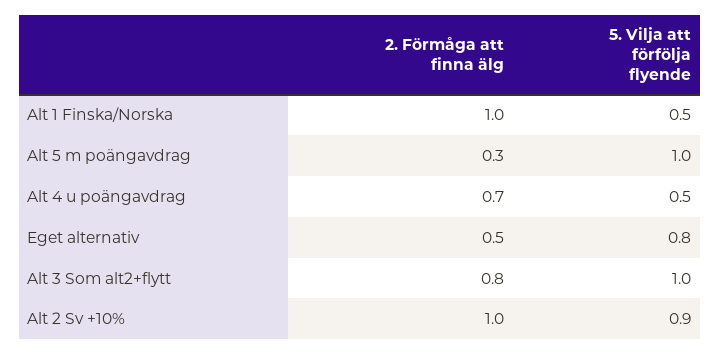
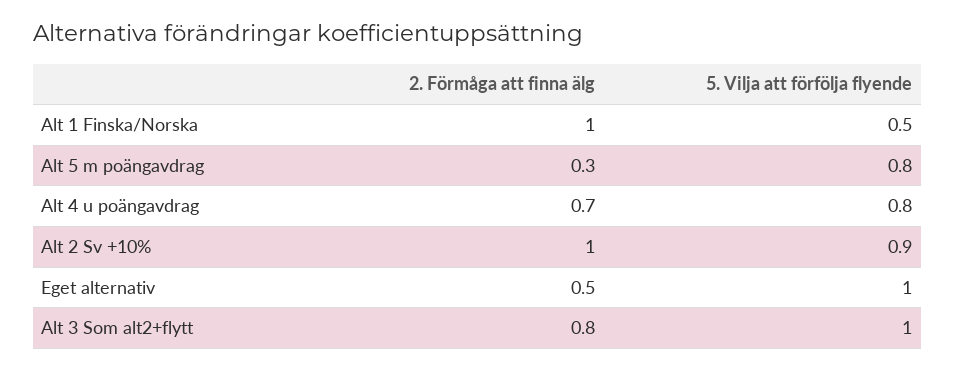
5. Vilja att förfölja flyende, Alt 5 m poängavdrag: 1 -> 0.8
5. Vilja att förfölja flyende, Alt 4 u poängavdrag: 0.5 -> 0.8
5. Vilja att förfölja flyende, Eget alternativ: 0.8 -> 1

